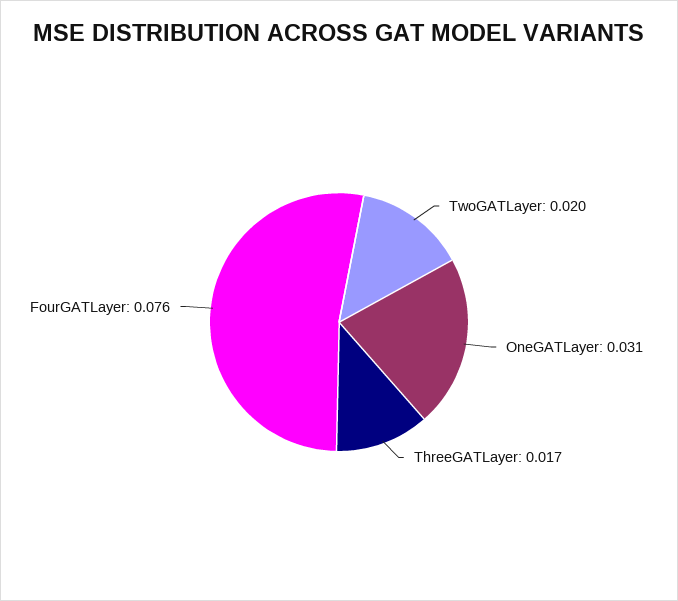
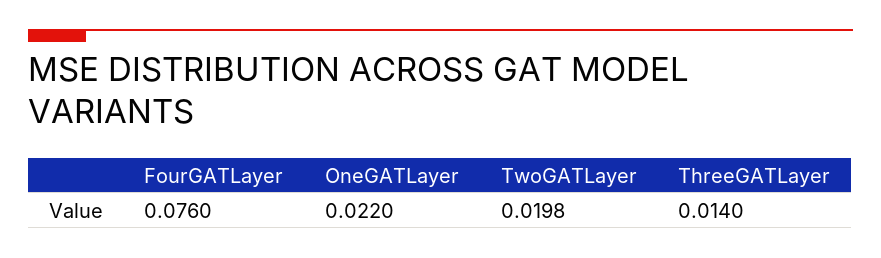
OneGATLayer: 0.031 -> 0.022
ThreeGATLayer: 0.017 -> 0.014

